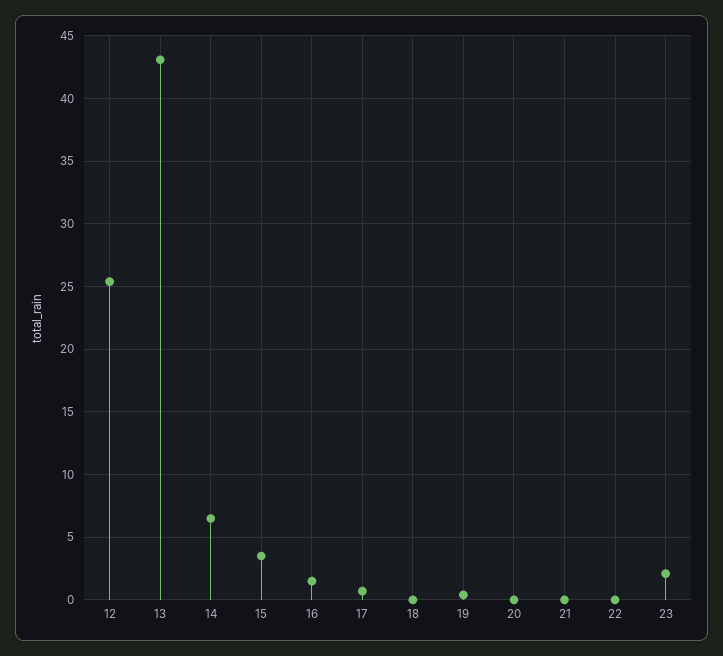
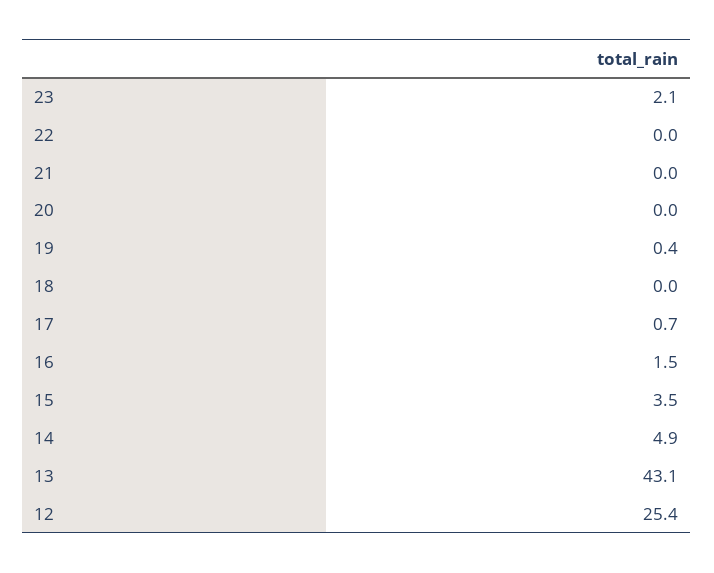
14: 6.5 -> 4.9

